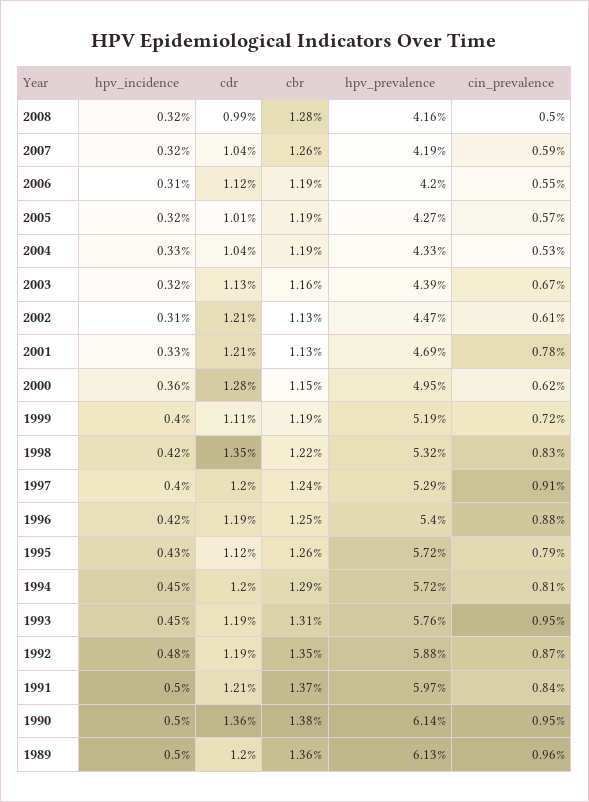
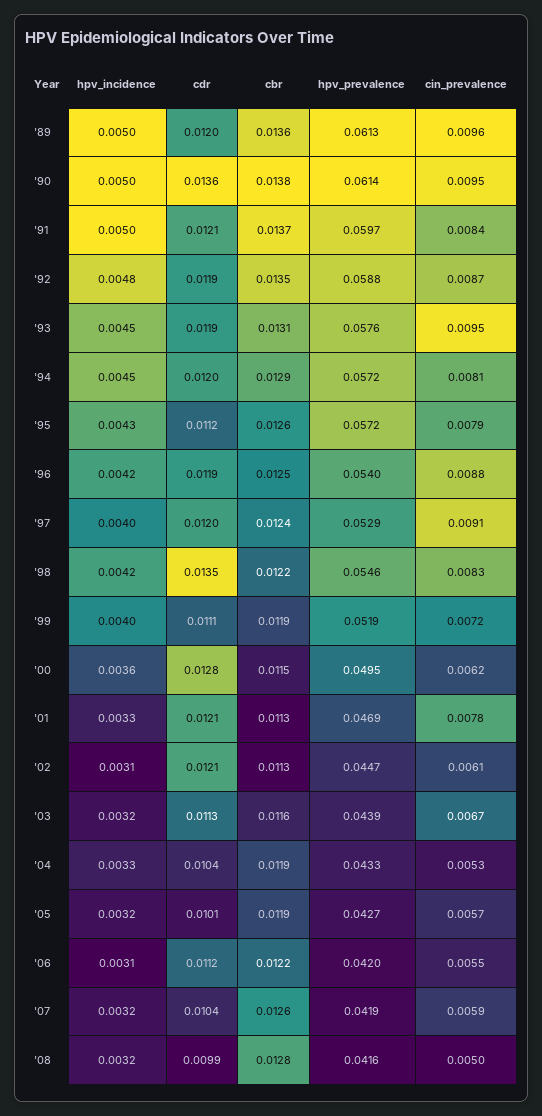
cbr, 2006: 0.0119 -> 0.0122
hpv_prevalence, 1998: 0.0532 -> 0.0546

